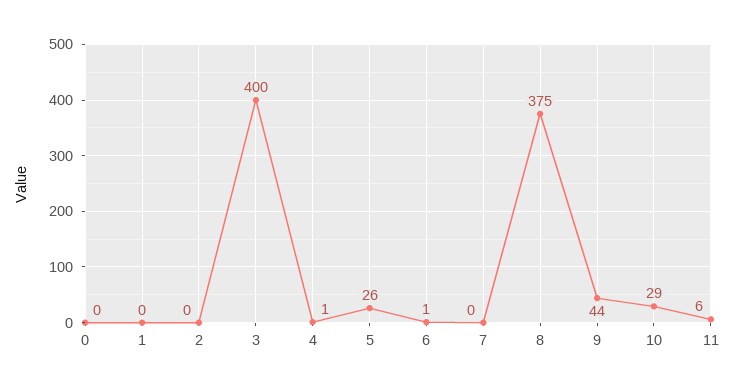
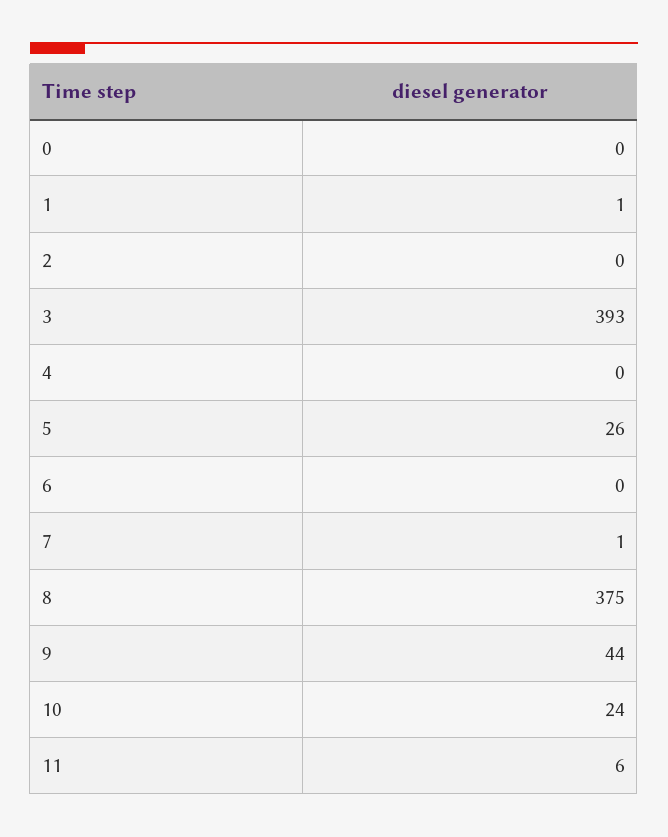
1: 0 -> 1
3: 400 -> 393
4: 1 -> 0
6: 1 -> 0
7: 0 -> 1
10: 29 -> 24

